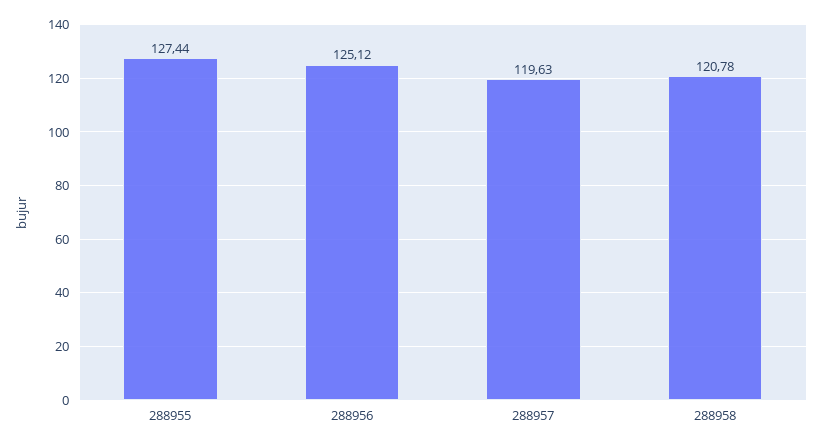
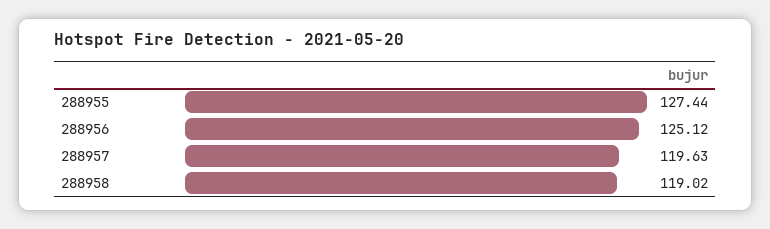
288958: 120.78 -> 119.02

